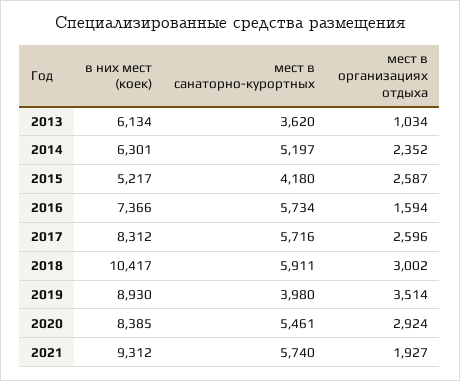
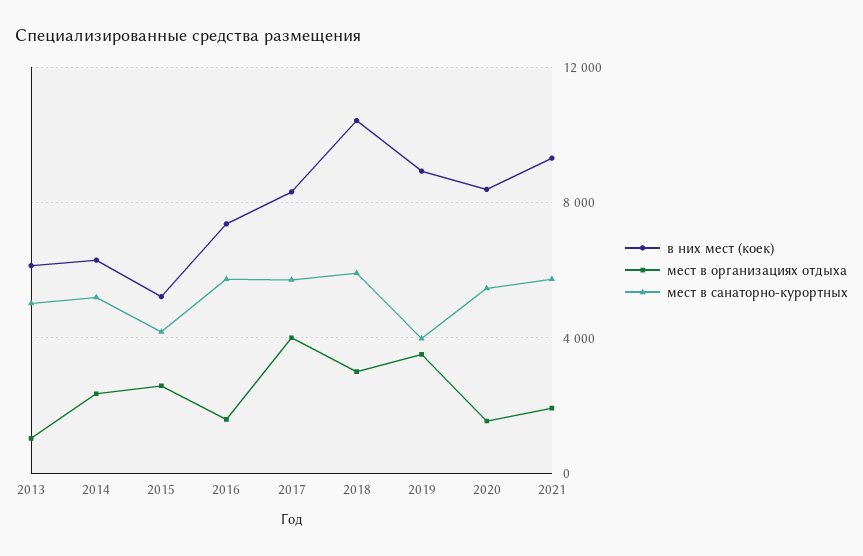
мест в санаторно-курортных, 2013: 3620 -> 5000
мест в организациях отдыха, 2017: 2596 -> 4000
мест в организациях отдыха, 2020: 2924 -> 1500

